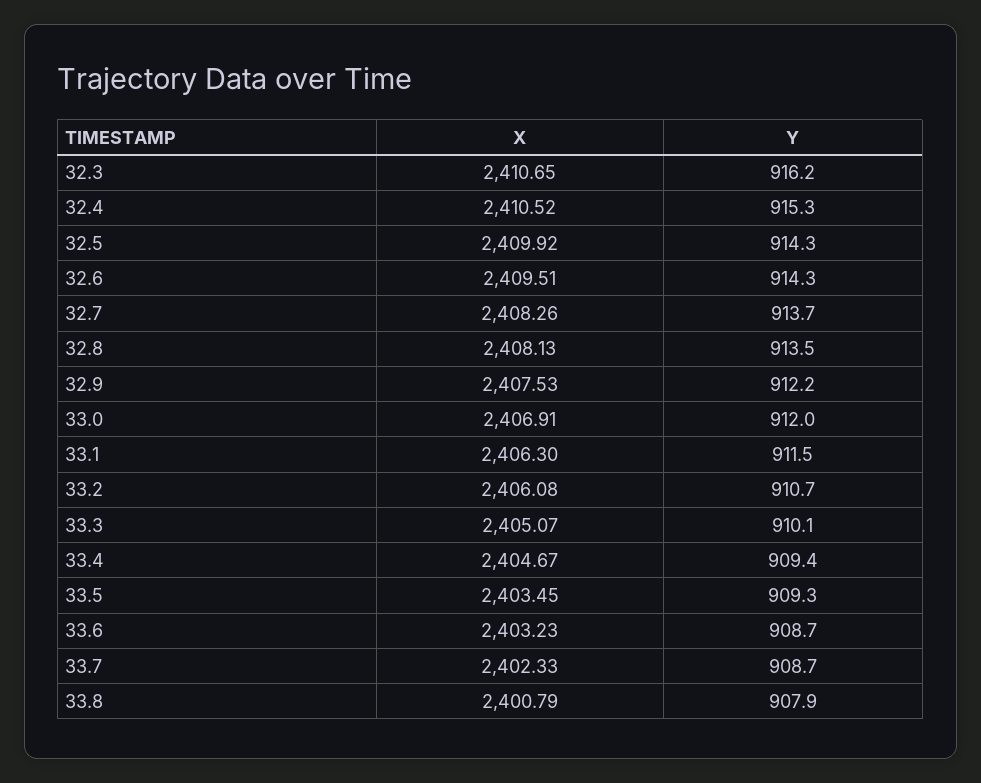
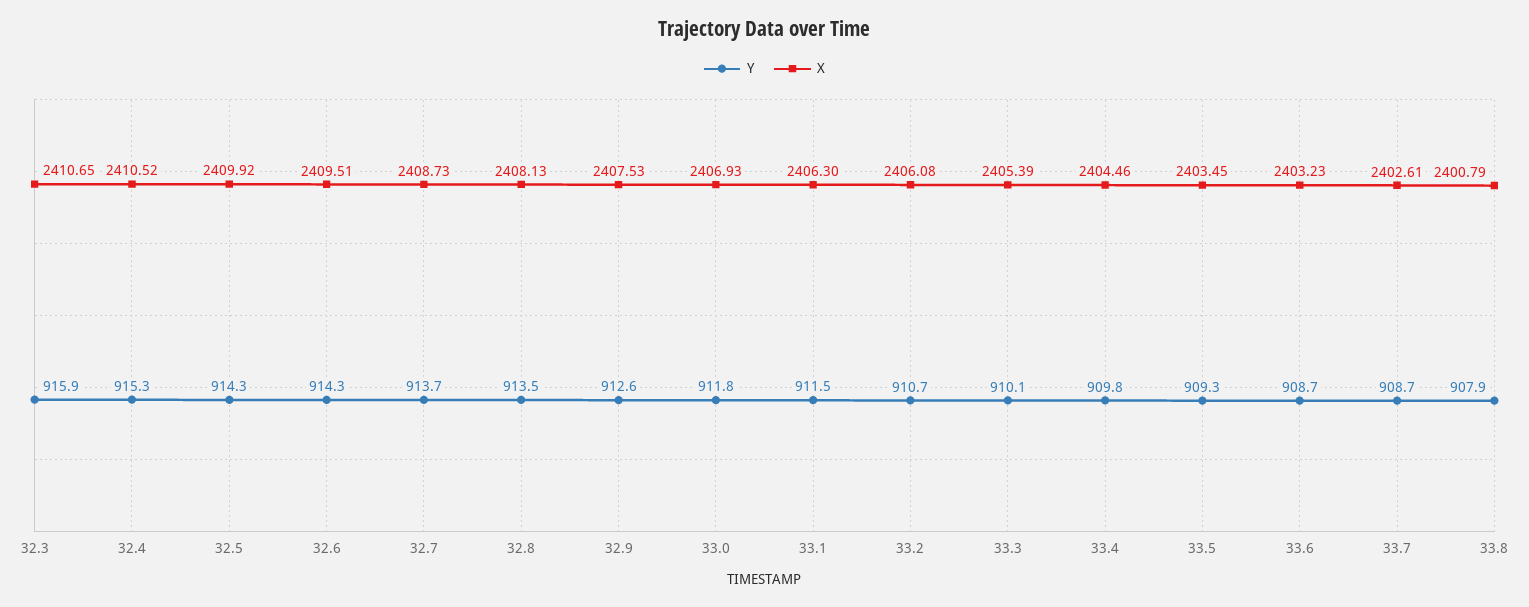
Y, 32.3: 916.2 -> 915.9
X, 32.7: 2408.26 -> 2408.73
Y, 32.9: 912.2 -> 912.6
X, 33.0: 2406.91 -> 2406.93
Y, 33.0: 912 -> 911.8
X, 33.3: 2405.07 -> 2405.39
X, 33.4: 2404.67 -> 2404.46
Y, 33.4: 909.4 -> 909.8
X, 33.7: 2402.33 -> 2402.61

